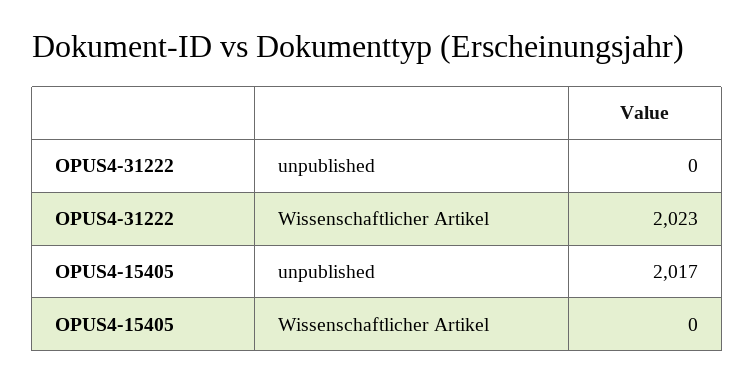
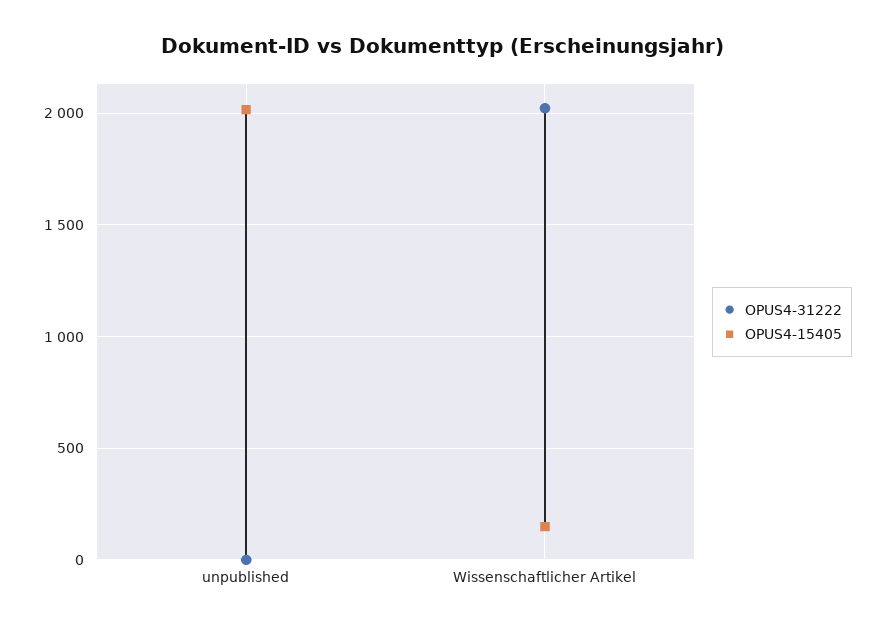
OPUS4-15405, Wissenschaftlicher Artikel: 0 -> 150

